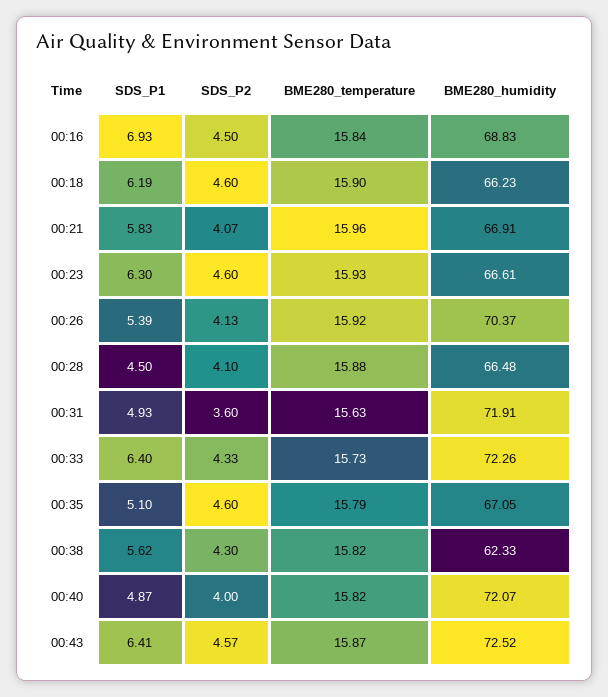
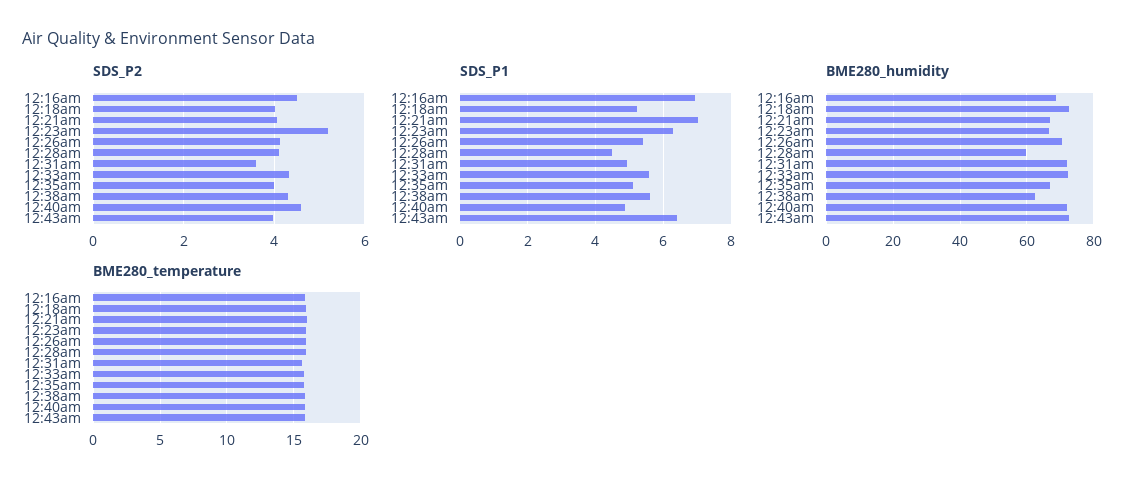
SDS_P1, 00:18: 6.19 -> 5.2
SDS_P2, 00:18: 4.6 -> 4
BME280_humidity, 00:18: 66.23 -> 72
SDS_P1, 00:21: 5.83 -> 7
SDS_P2, 00:23: 4.6 -> 5.2
BME280_humidity, 00:28: 66.48 -> 60
SDS_P1, 00:33: 6.4 -> 5.6
SDS_P2, 00:35: 4.6 -> 4
SDS_P2, 00:40: 4 -> 4.6
SDS_P2, 00:43: 4.57 -> 4

